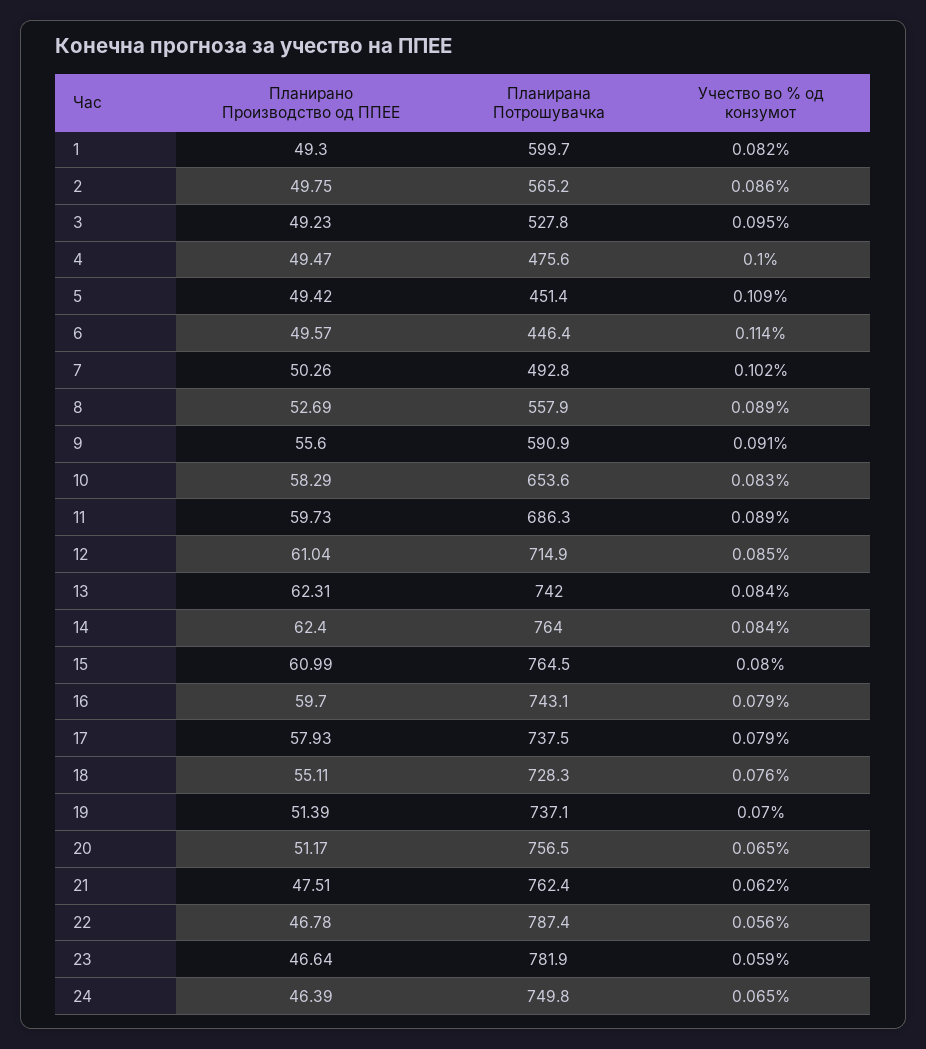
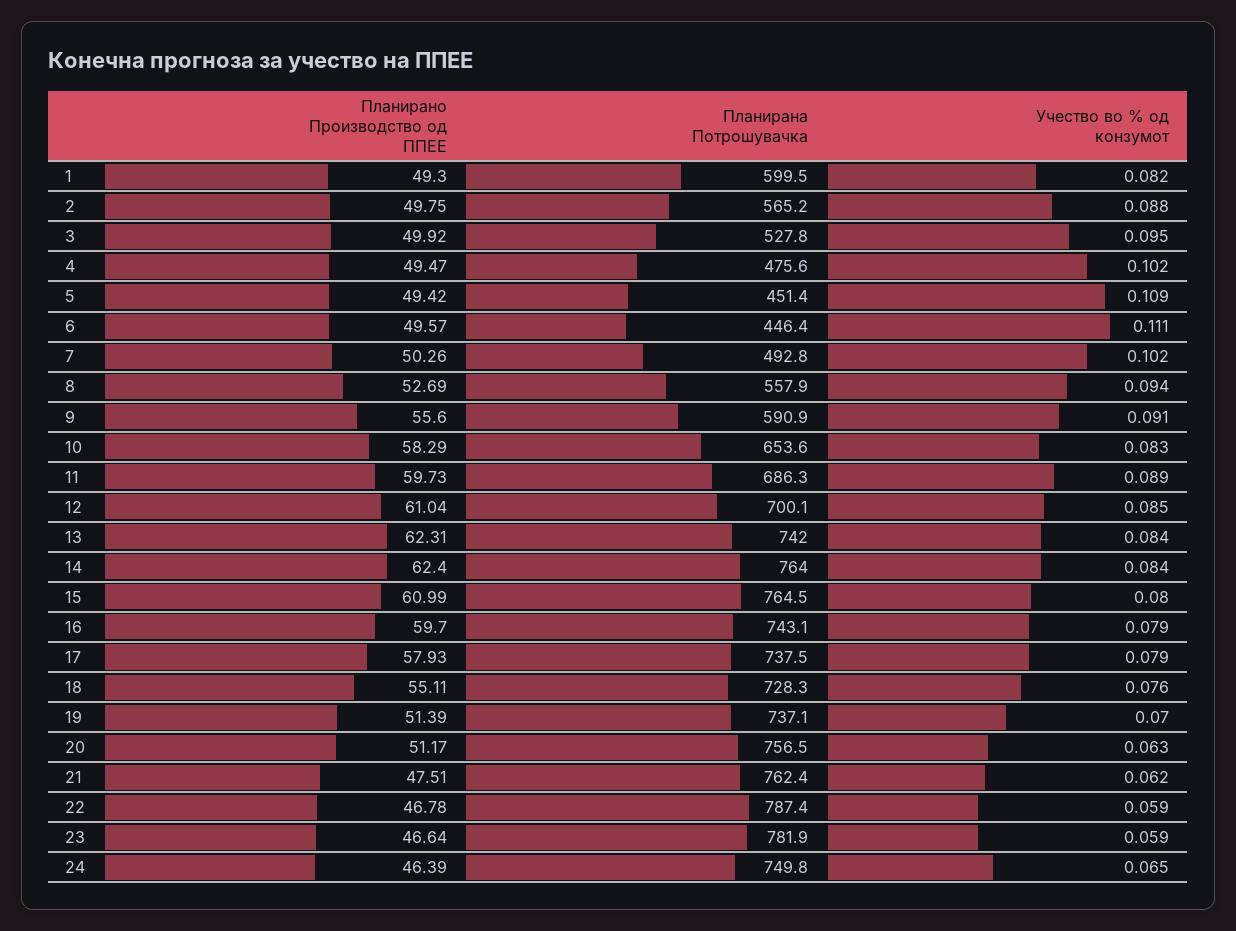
Планирана Потрошувачка, 1: 599.7 -> 599.5
Учество во % од конзумот, 2: 0.086 -> 0.088
Планирано Производство од ППЕЕ, 3: 49.23 -> 49.92
Учество во % од конзумот, 4: 0.1 -> 0.102
Учество во % од конзумот, 6: 0.114 -> 0.111
Учество во % од конзумот, 8: 0.089 -> 0.094
Планирана Потрошувачка, 12: 714.9 -> 700.1
Учество во % од конзумот, 20: 0.065 -> 0.063
Учество во % од конзумот, 22: 0.056 -> 0.059

